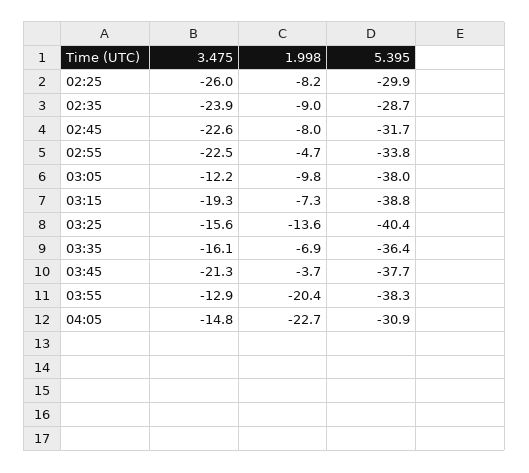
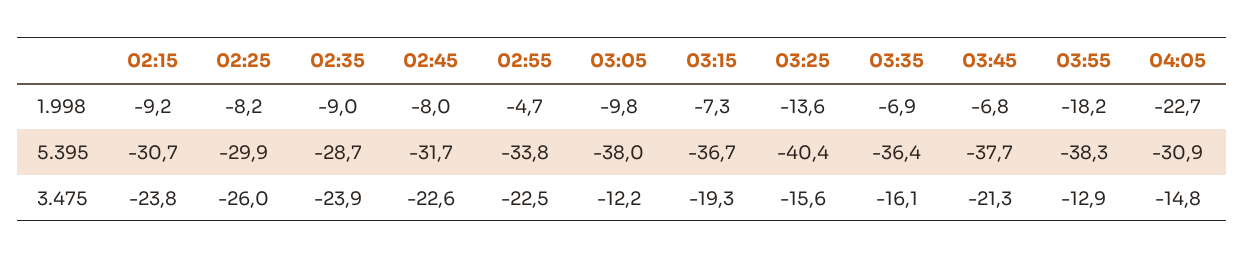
5.395, 03:15: -38.8 -> -36.7
1.998, 03:45: -3.7 -> -6.8
1.998, 03:55: -20.4 -> -18.2
1.998, 02:15: none -> -9.2
5.395, 02:15: none -> -30.7
3.475, 02:15: none -> -23.8

